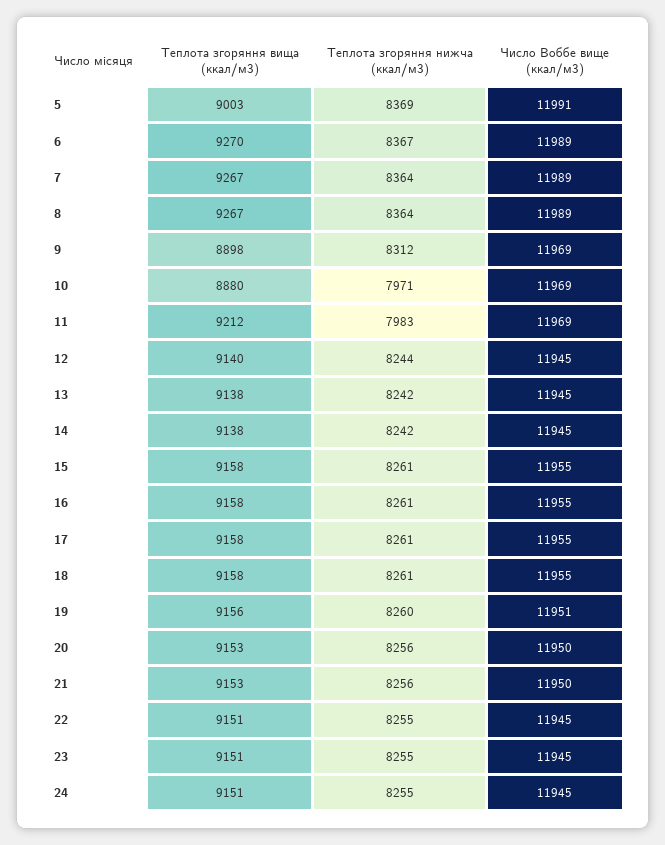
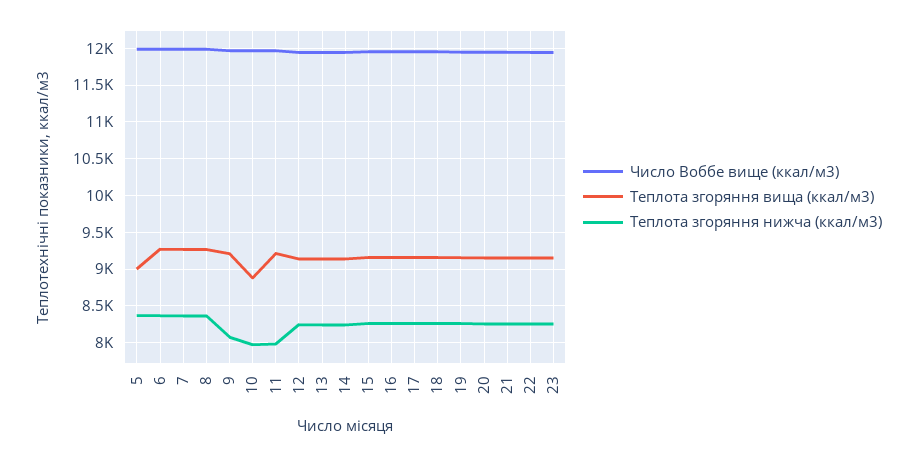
Теплота згоряння вища (ккал/м3), 9: 8898 -> 9200
Теплота згоряння нижча (ккал/м3), 9: 8312 -> 8100
Теплота згоряння вища (ккал/м3), 24: 9151 -> none
Теплота згоряння нижча (ккал/м3), 24: 8255 -> none
Число Воббе вище (ккал/м3), 24: 11945 -> none

